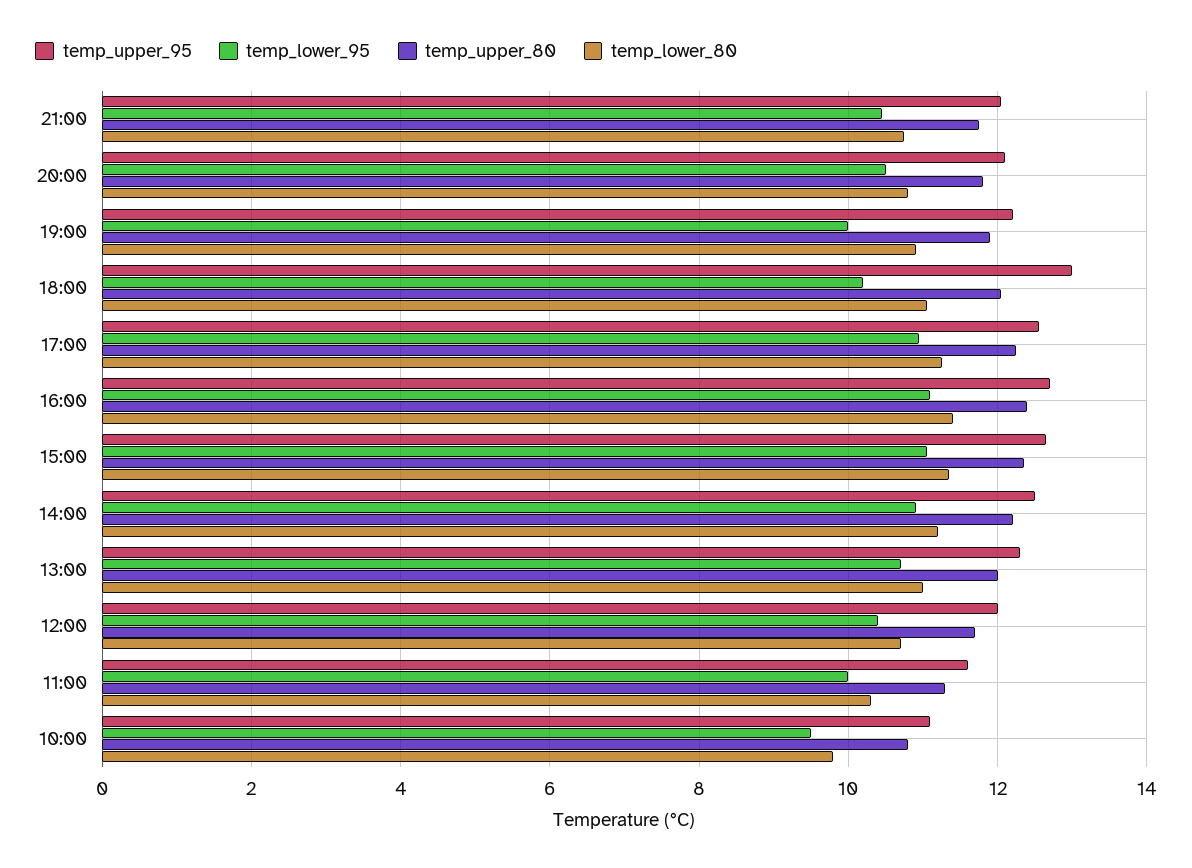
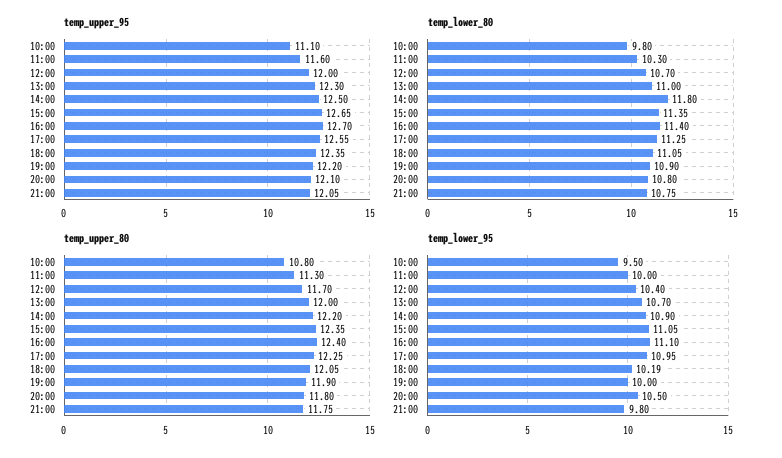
temp_lower_95, 21:00: 10.4 -> 9.8
temp_upper_95, 18:00: 13 -> 12.35
temp_lower_80, 14:00: 11.2 -> 11.8

